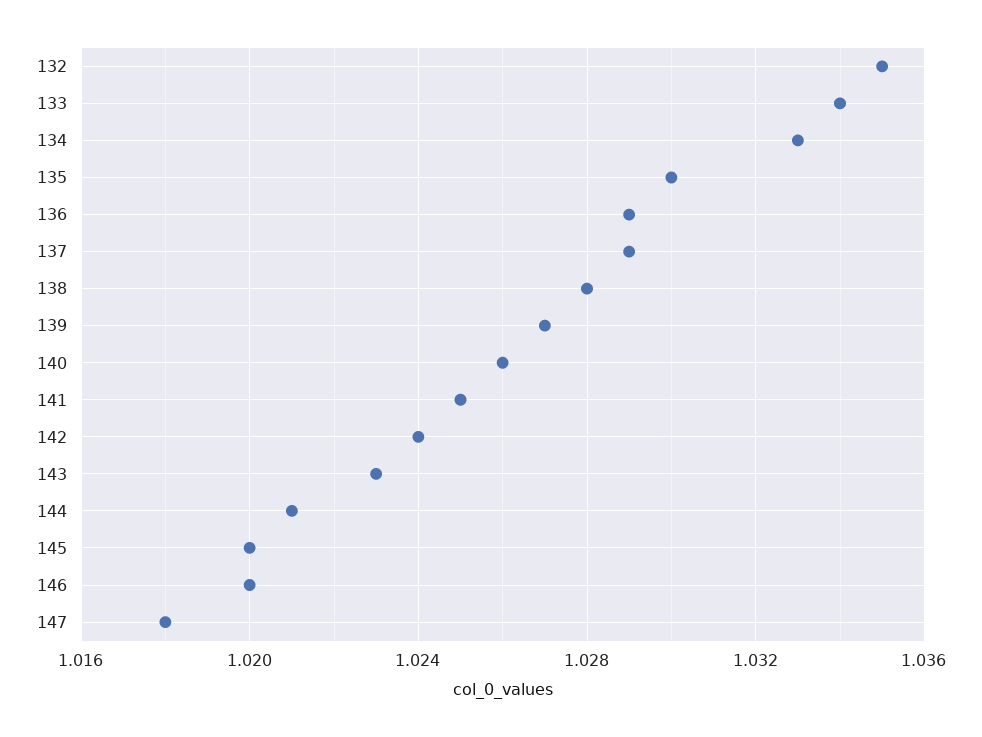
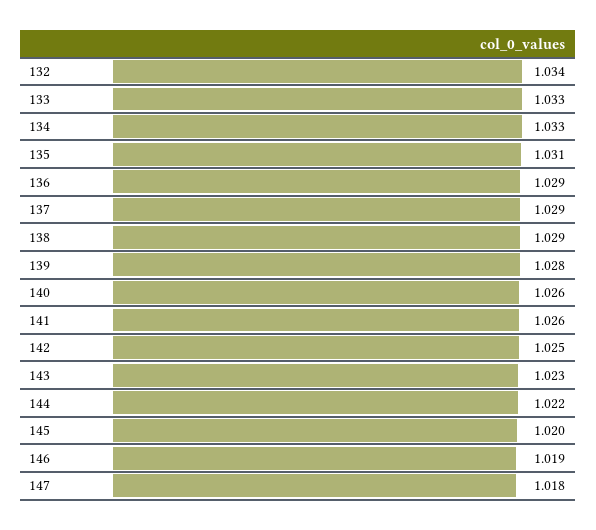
132: 1.035 -> 1.034
133: 1.034 -> 1.033
135: 1.03 -> 1.031
138: 1.028 -> 1.029
139: 1.027 -> 1.028
141: 1.025 -> 1.026
142: 1.024 -> 1.025
144: 1.021 -> 1.022
146: 1.02 -> 1.019

